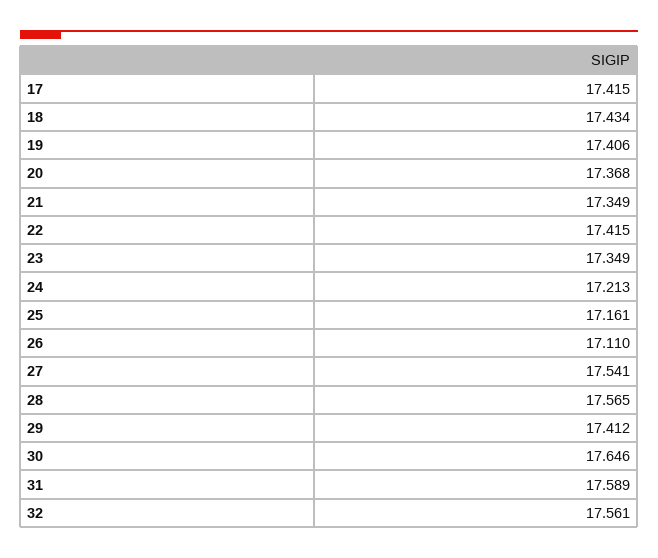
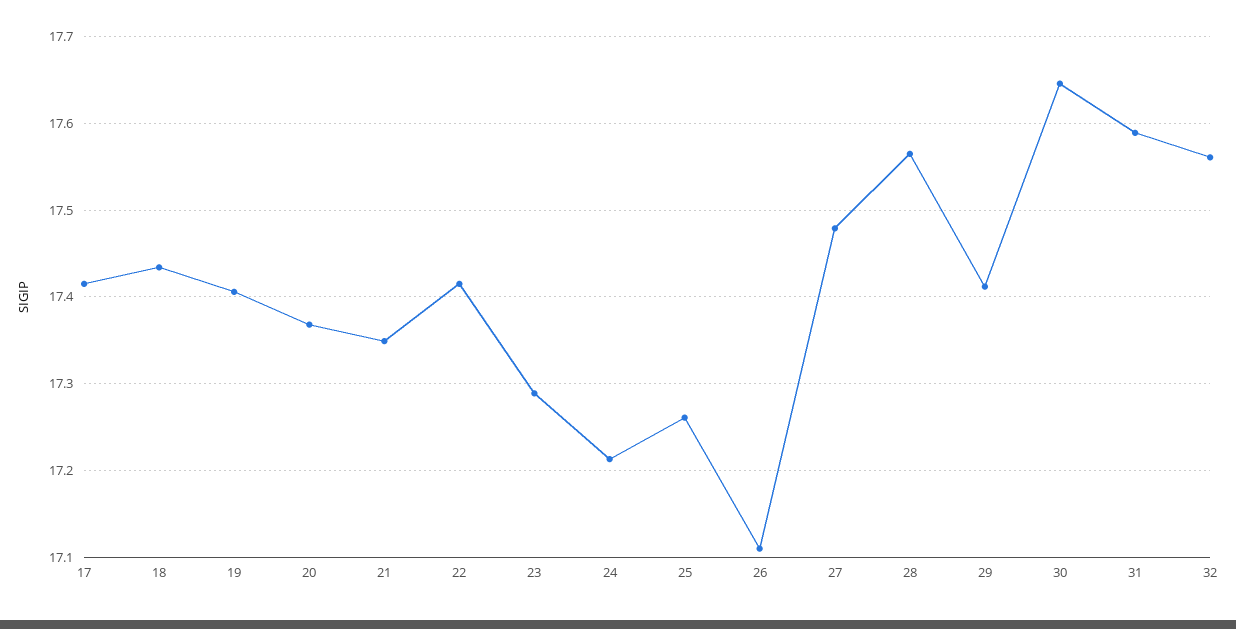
23: 17.349 -> 17.29
25: 17.161 -> 17.26
27: 17.541 -> 17.48

